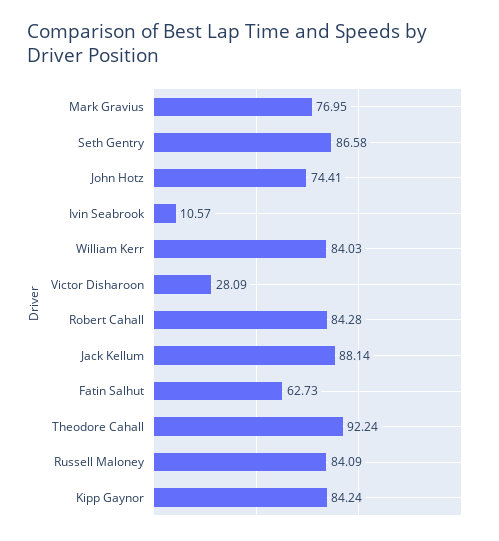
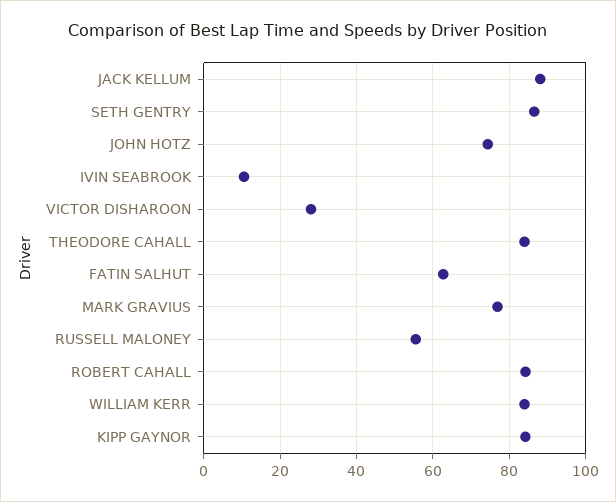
Theodore Cahall: 92.24 -> 84
Russell Maloney: 84.09 -> 56

